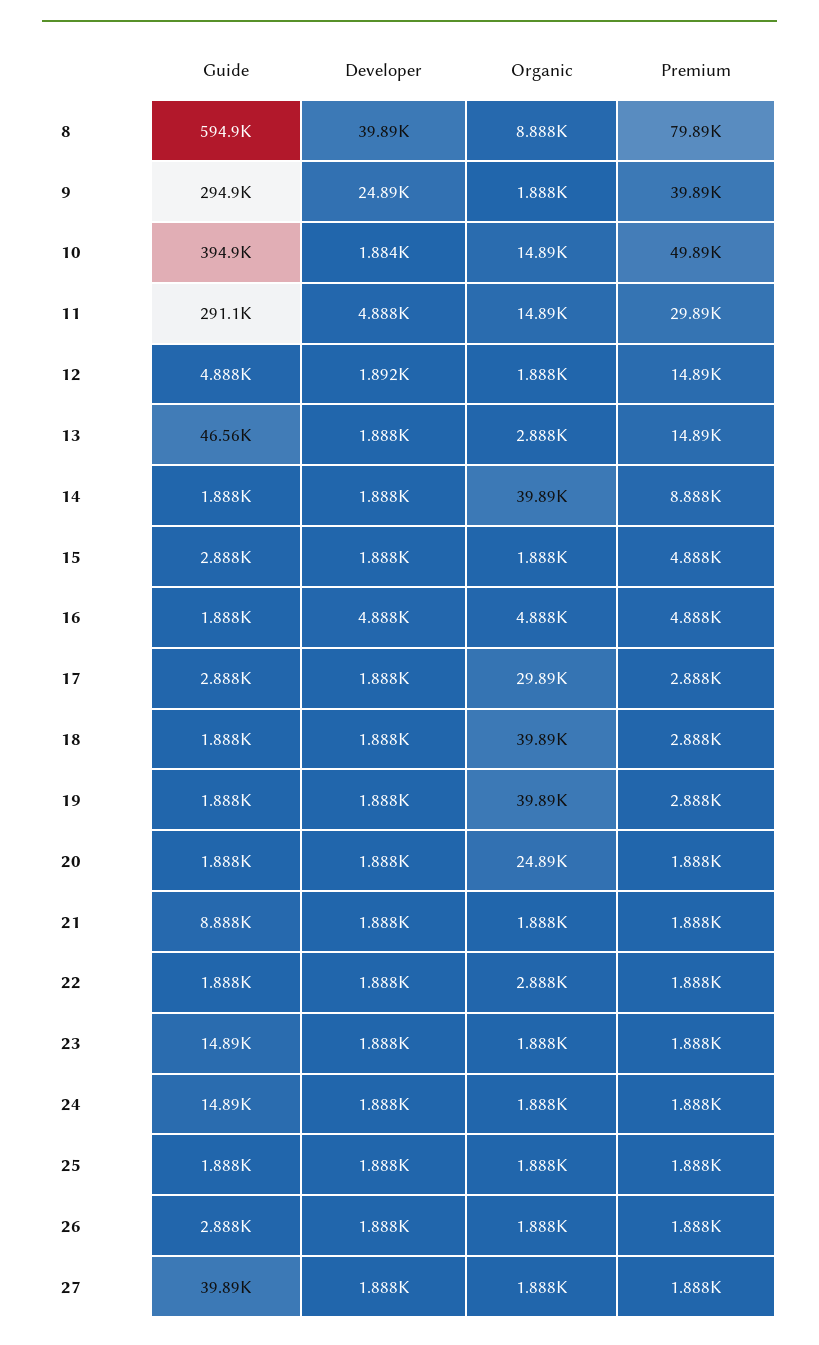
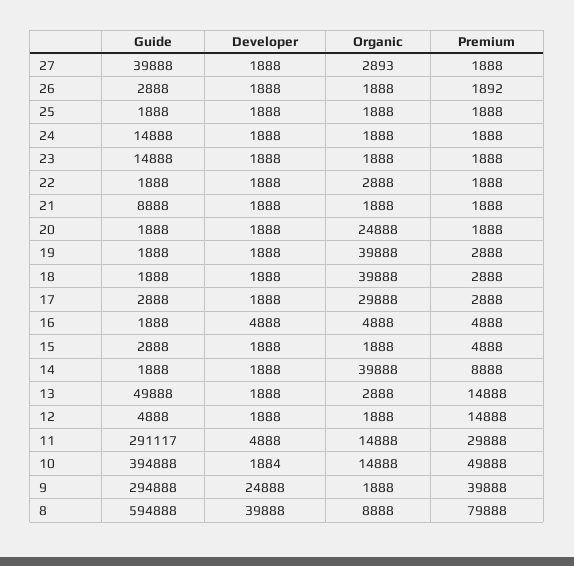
Developer, 12: 1892 -> 1888
Guide, 13: 46560 -> 49888
Premium, 26: 1888 -> 1892
Organic, 27: 1888 -> 2893

